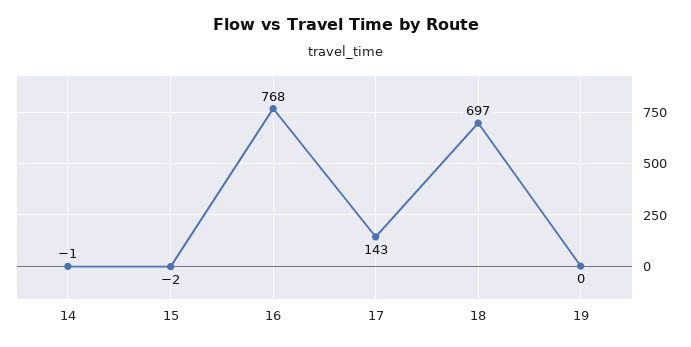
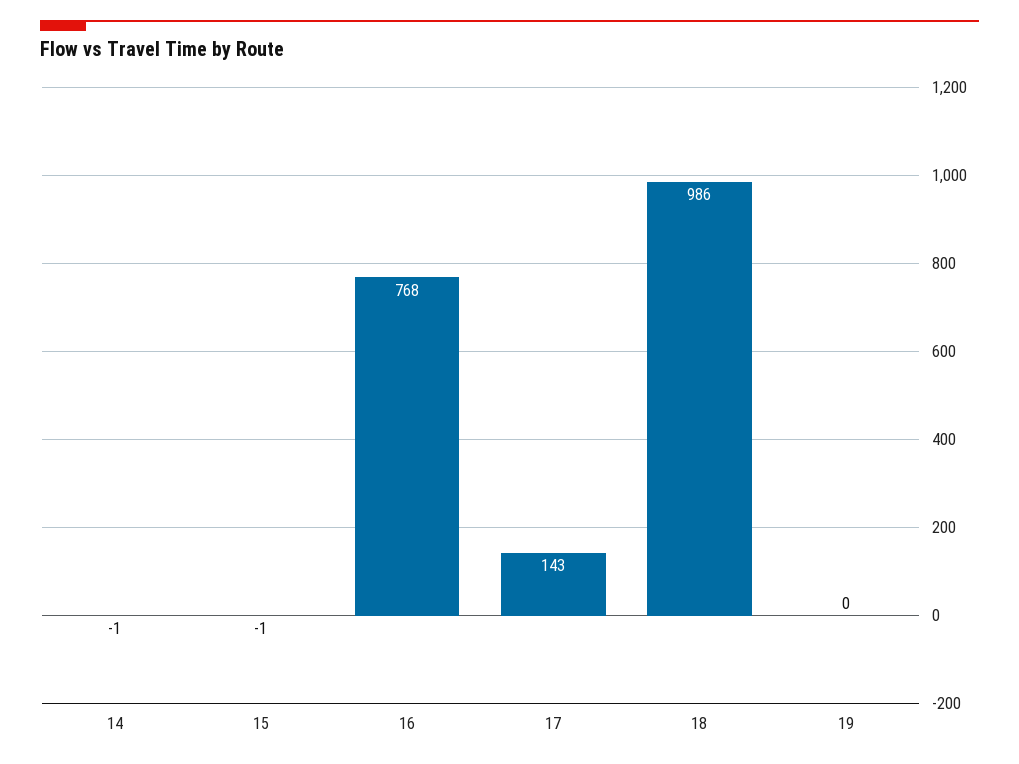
15: -2 -> -1
18: 697 -> 986

